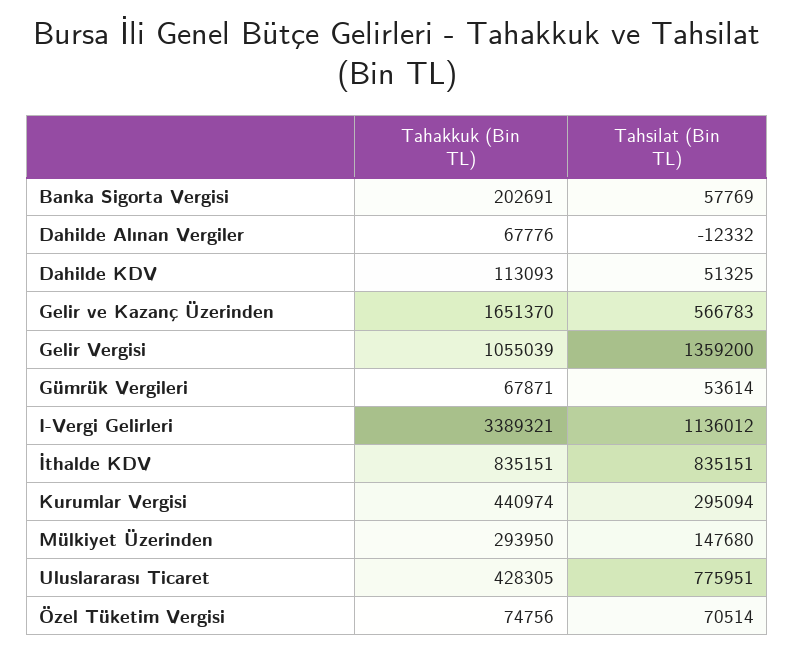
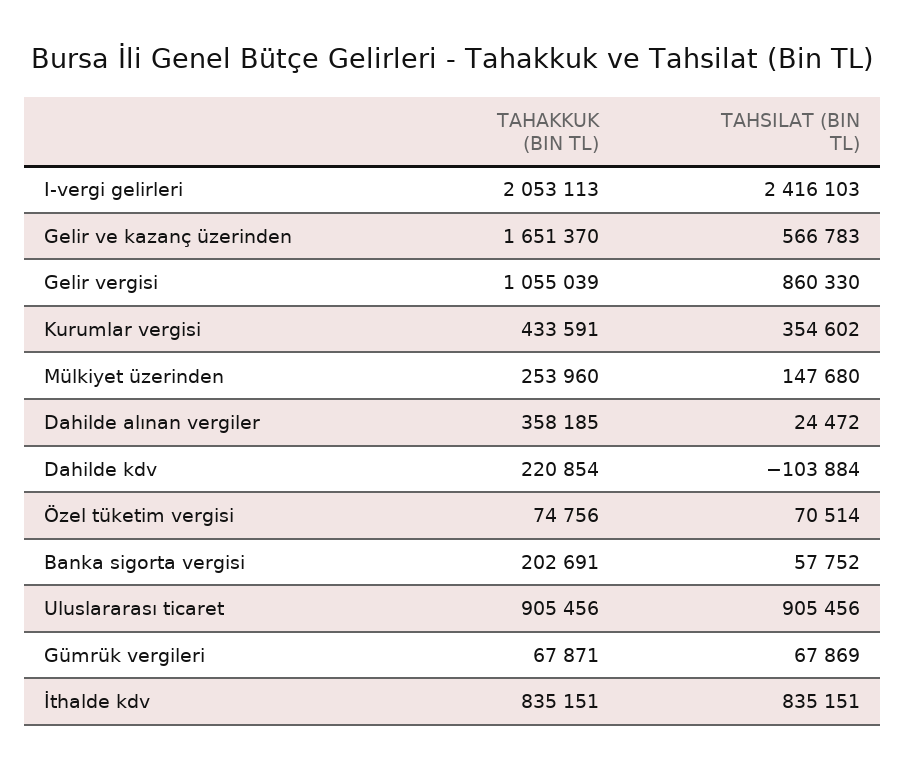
Tahsilat (Bin TL), Banka Sigorta Vergisi: 57769 -> 57752
Tahakkuk (Bin TL), Dahilde Alınan Vergiler: 67776 -> 358185
Tahsilat (Bin TL), Dahilde Alınan Vergiler: -12332 -> 24472
Tahakkuk (Bin TL), Dahilde KDV: 113093 -> 220854
Tahsilat (Bin TL), Dahilde KDV: 51325 -> -103884
Tahsilat (Bin TL), Gelir Vergisi: 1359200 -> 860330
Tahsilat (Bin TL), Gümrük Vergileri: 53614 -> 67869
Tahakkuk (Bin TL), I-Vergi Gelirleri: 3389321 -> 2053113
Tahsilat (Bin TL), I-Vergi Gelirleri: 1136012 -> 2416103
Tahakkuk (Bin TL), Kurumlar Vergisi: 440974 -> 433591
Tahsilat (Bin TL), Kurumlar Vergisi: 295094 -> 354602
Tahakkuk (Bin TL), Mülkiyet Üzerinden: 293950 -> 253960
Tahakkuk (Bin TL), Uluslararası Ticaret: 428305 -> 905456
Tahsilat (Bin TL), Uluslararası Ticaret: 775951 -> 905456

